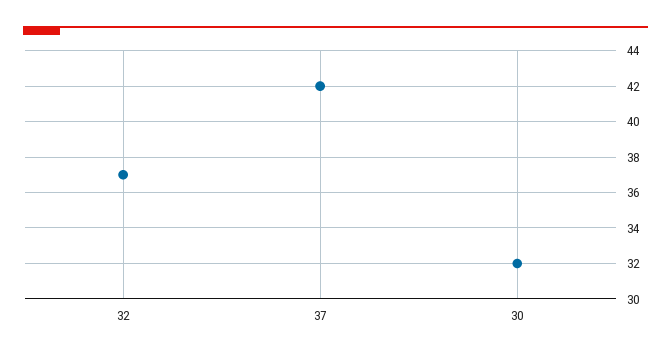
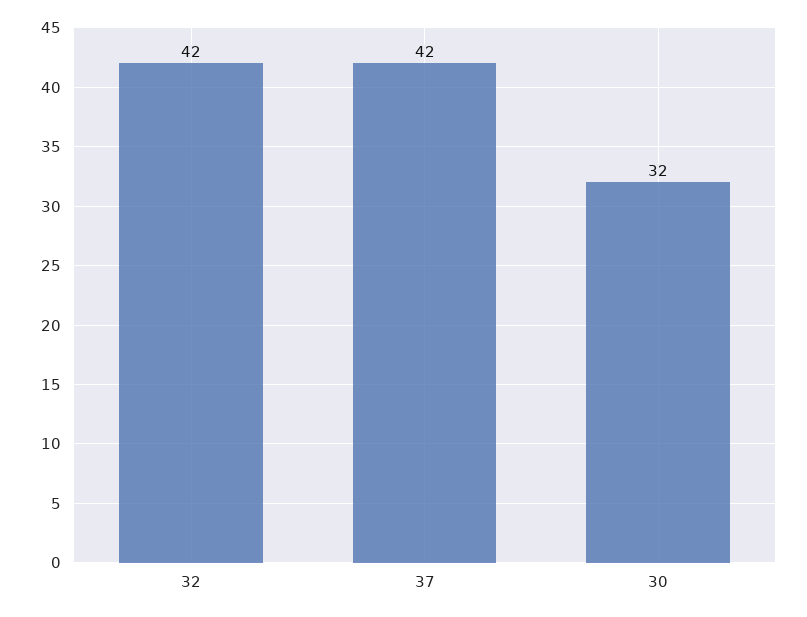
32: 37 -> 42

